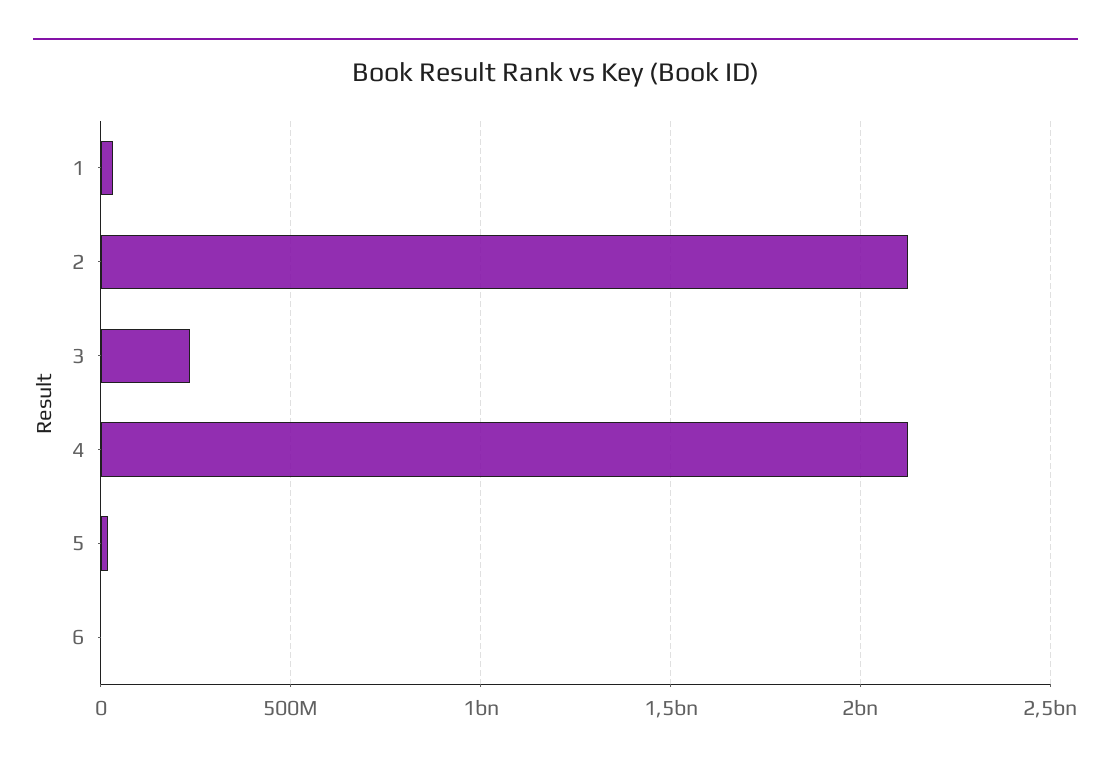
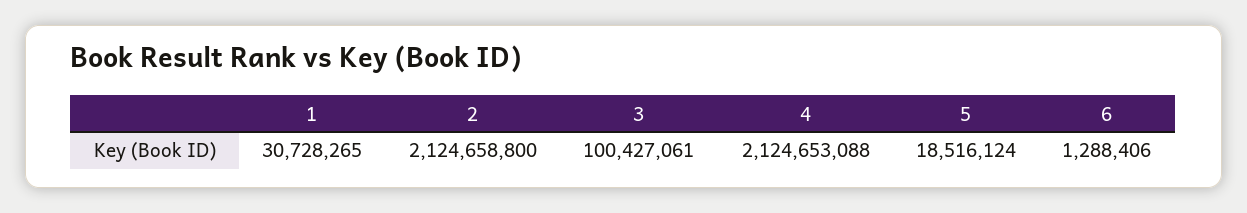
3: 250000000 -> 100427061

